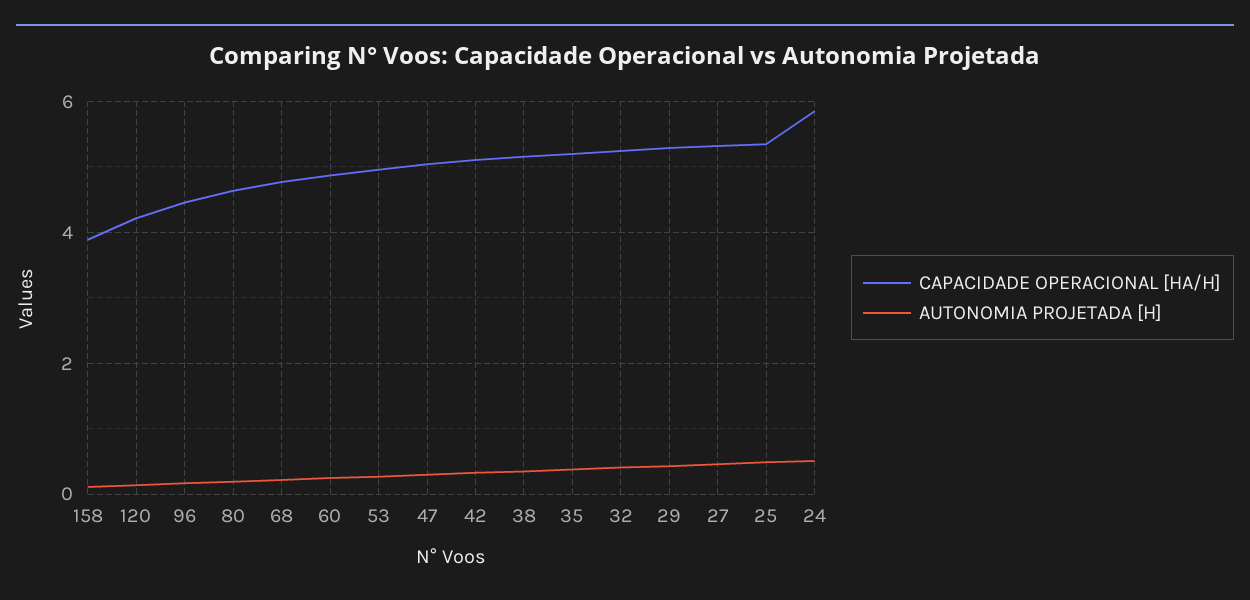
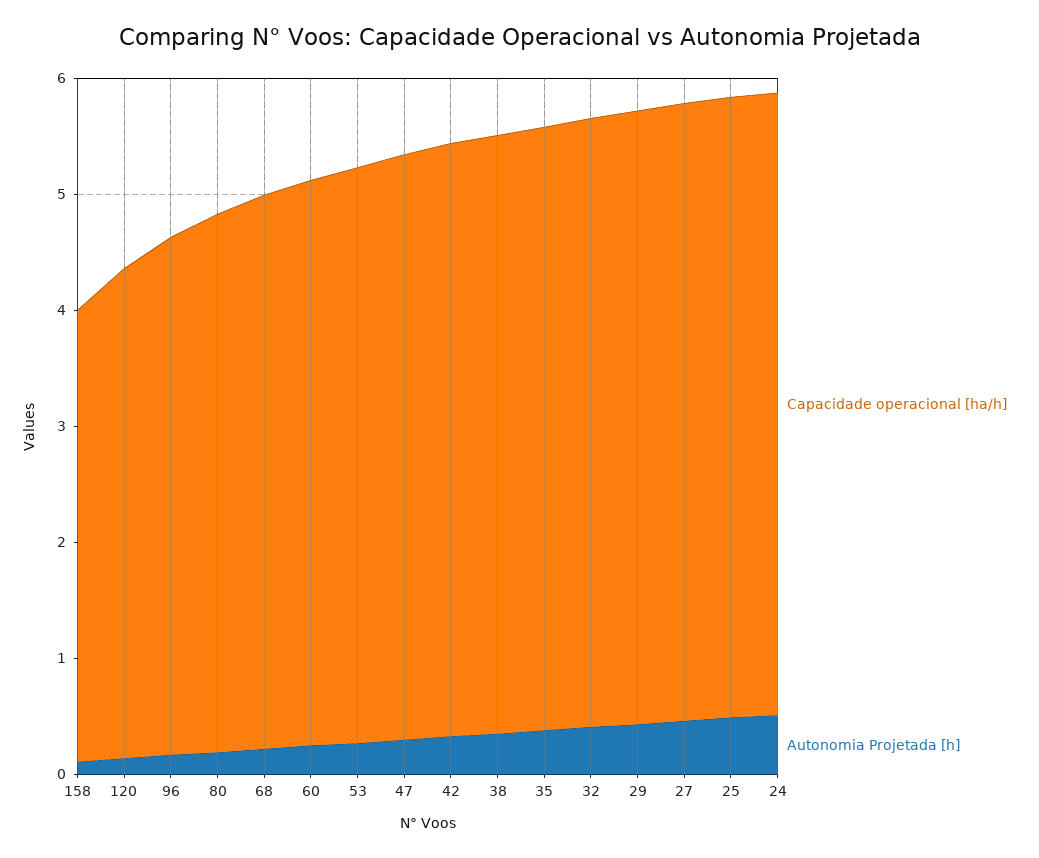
CAPACIDADE OPERACIONAL [HA/H], 24: 5.8 -> 5.4

